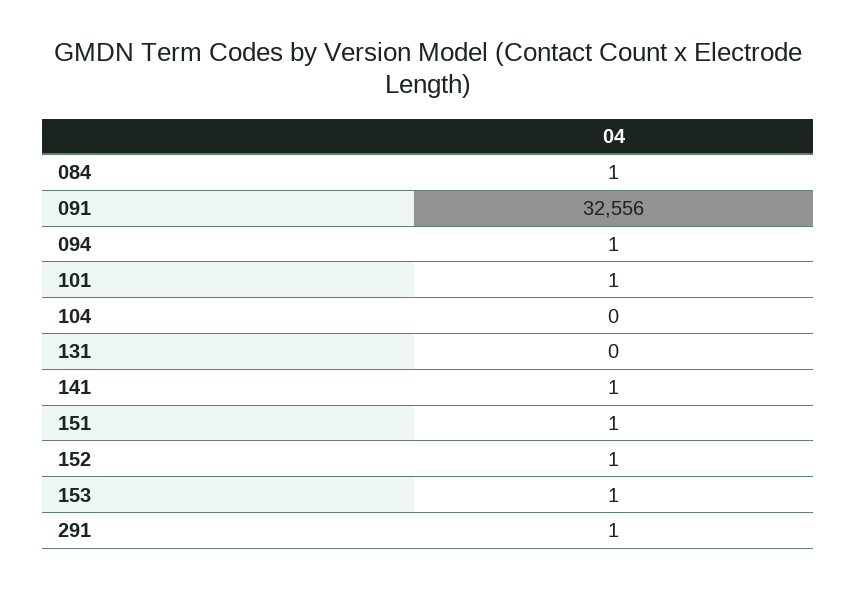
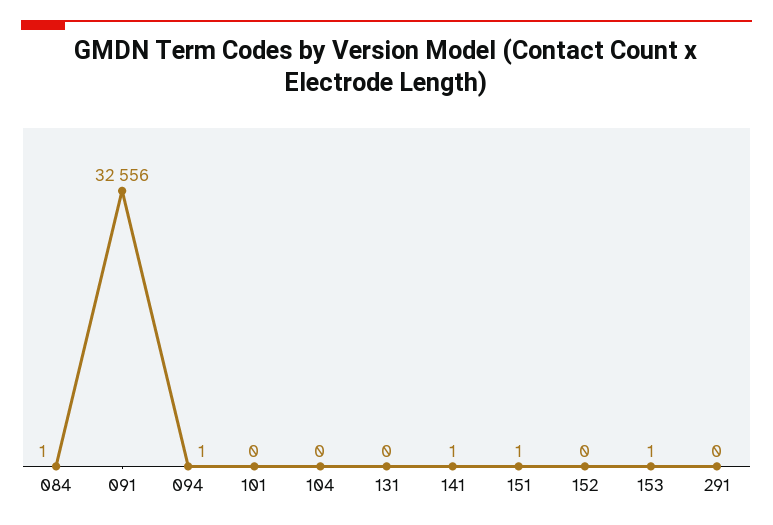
101: 1 -> 0
152: 1 -> 0
291: 1 -> 0

